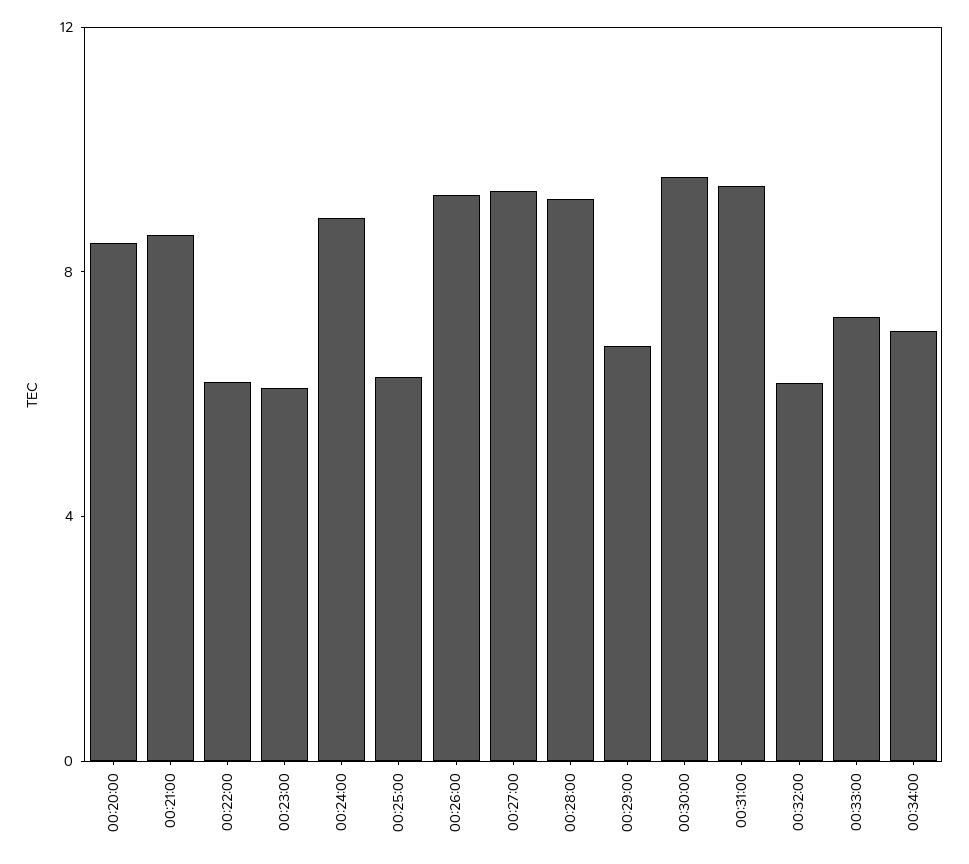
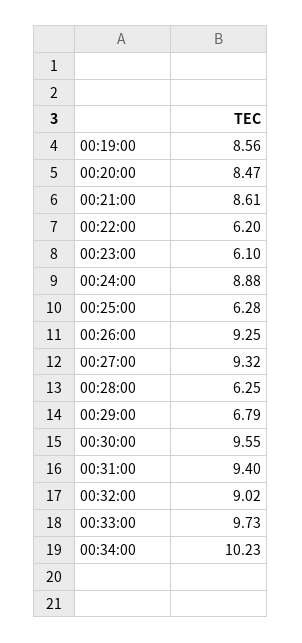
00:28:00: 9 -> 6.25
00:32:00: 6 -> 9.02
00:33:00: 7 -> 9.73
00:34:00: 7 -> 10.23
00:19:00: none -> 8.56

